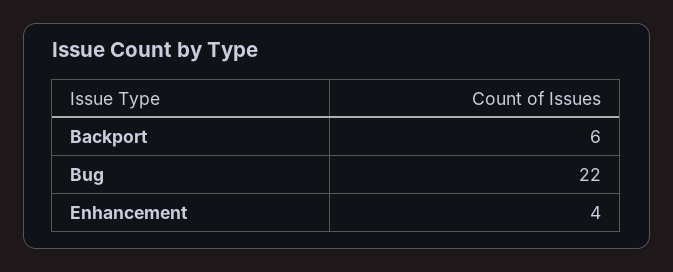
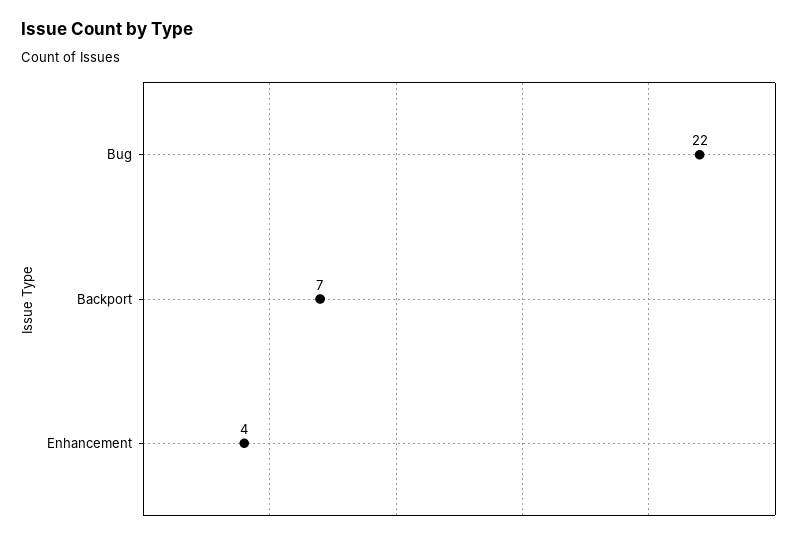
Backport: 6 -> 7

